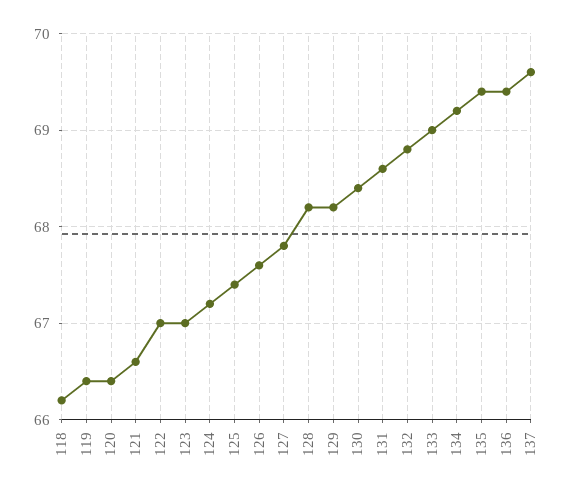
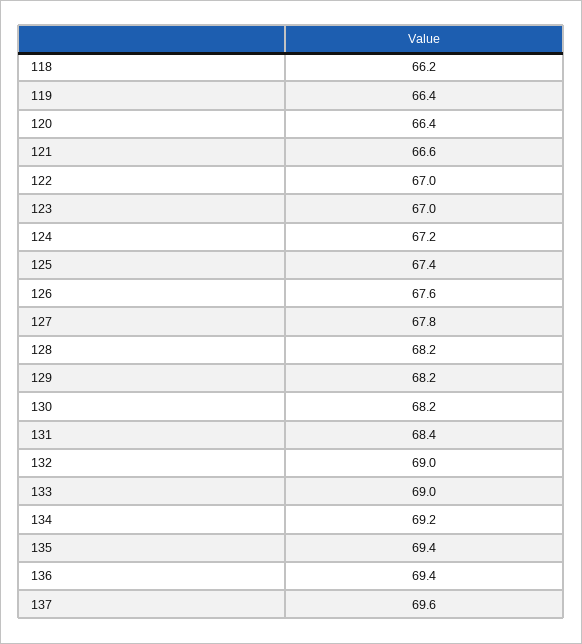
130: 68.4 -> 68.2
131: 68.6 -> 68.4
132: 68.8 -> 69

